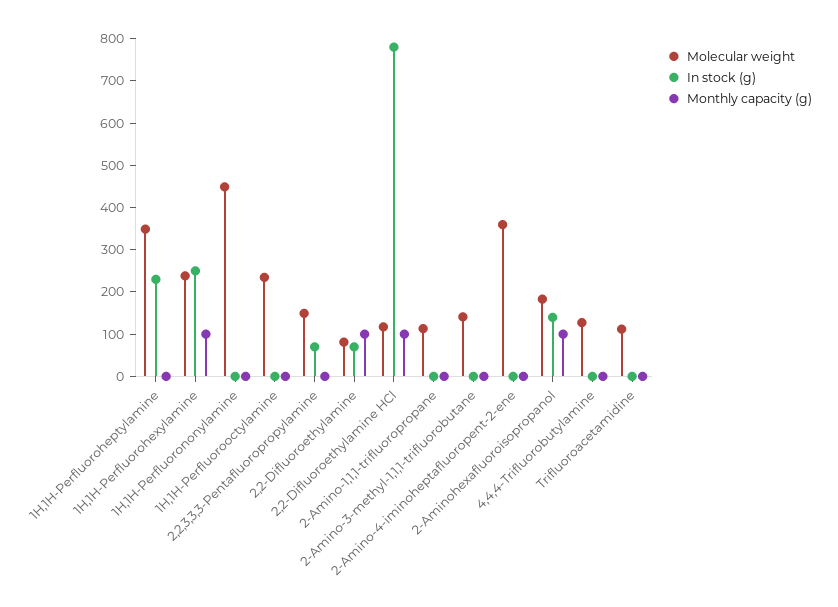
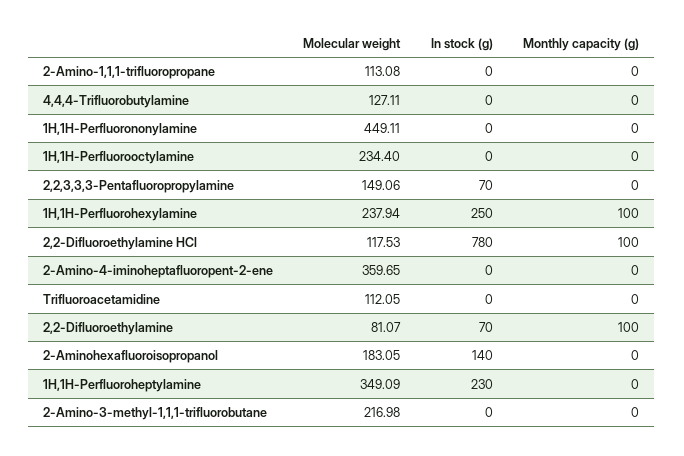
Molecular weight, 2-Amino-3-methyl-1,1,1-trifluorobutane: 140 -> 216.98
Monthly capacity (g), 2-Aminohexafluoroisopropanol: 100 -> 0

